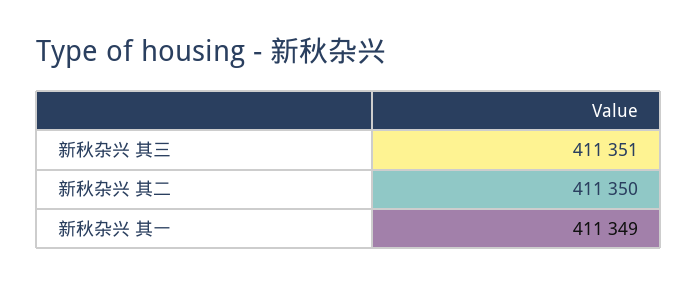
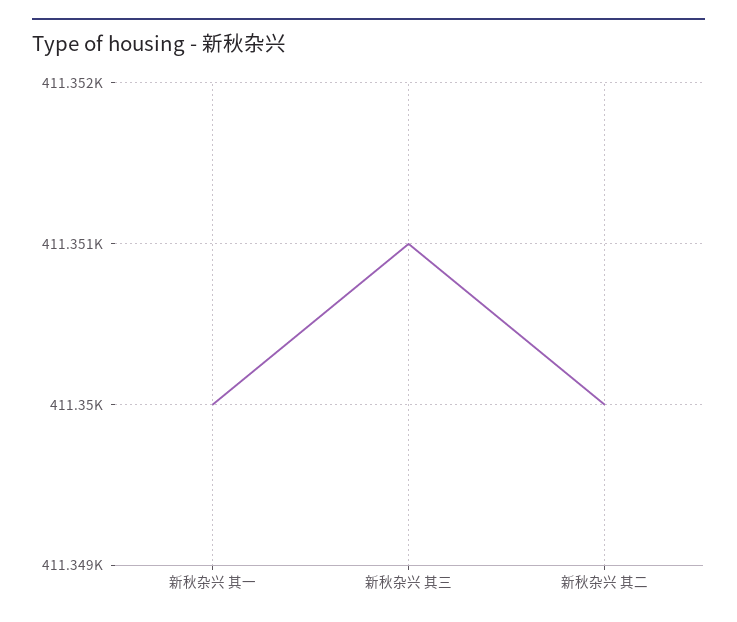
新秋杂兴 其一: 411349 -> 411350

